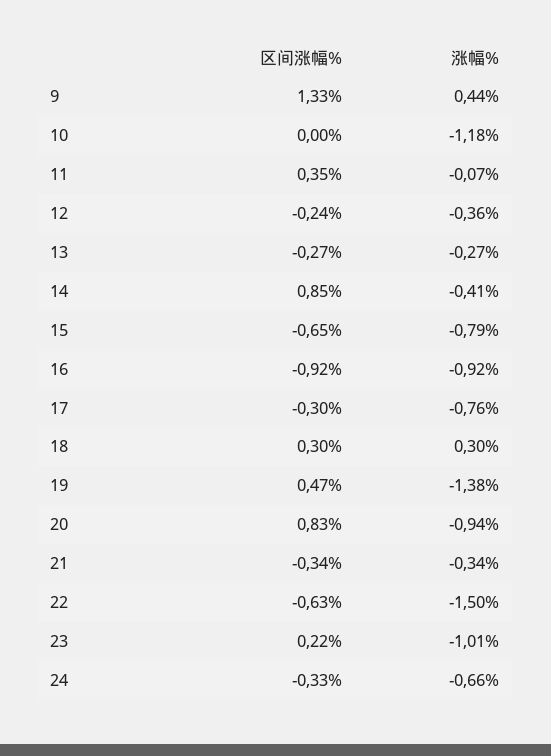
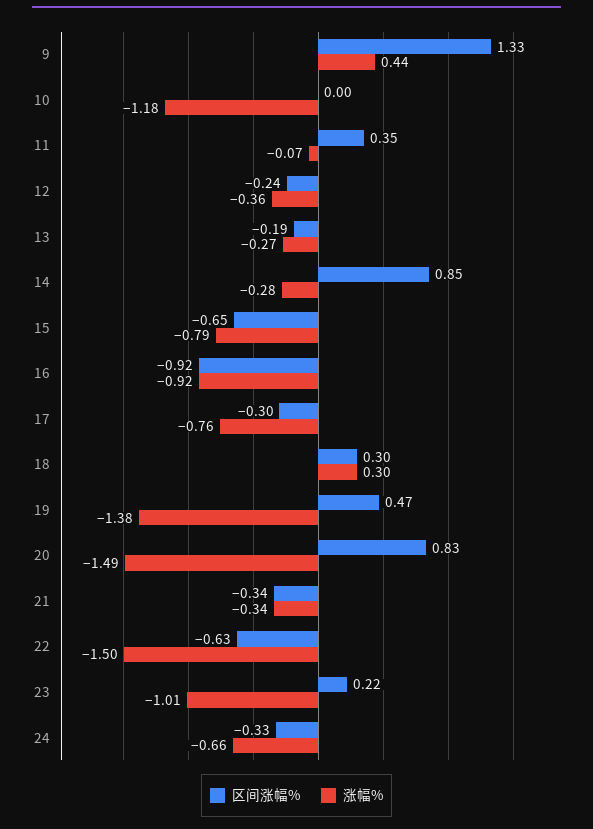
区间涨幅%, 13: -0.27 -> -0.19
涨幅%, 14: -0.41 -> -0.28
涨幅%, 20: -0.94 -> -1.49

